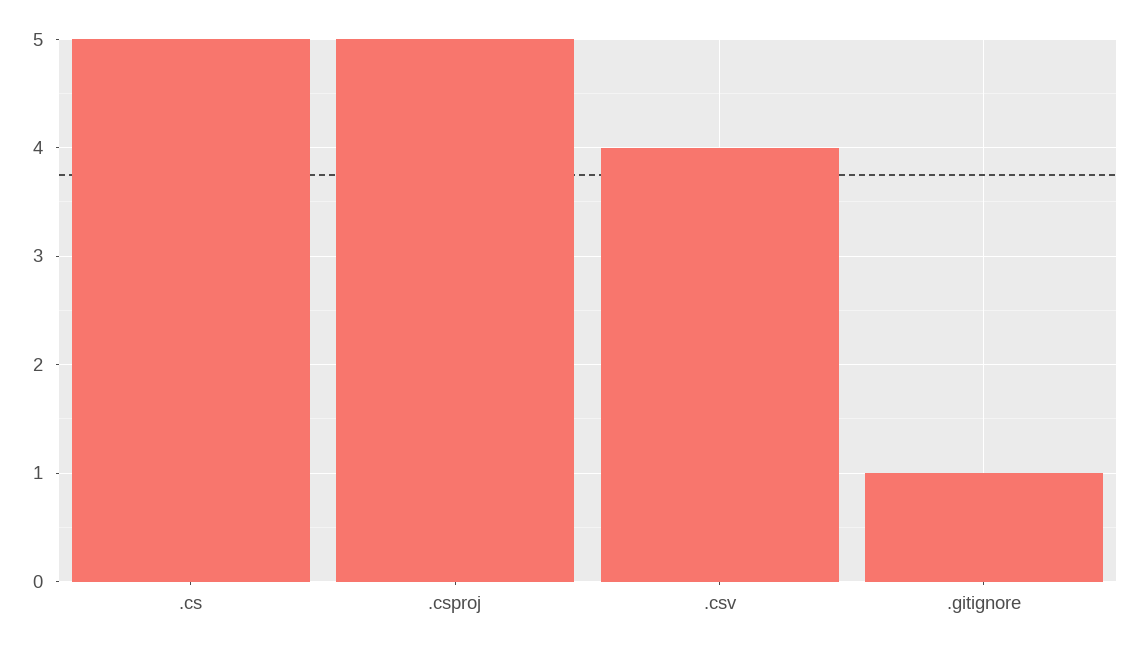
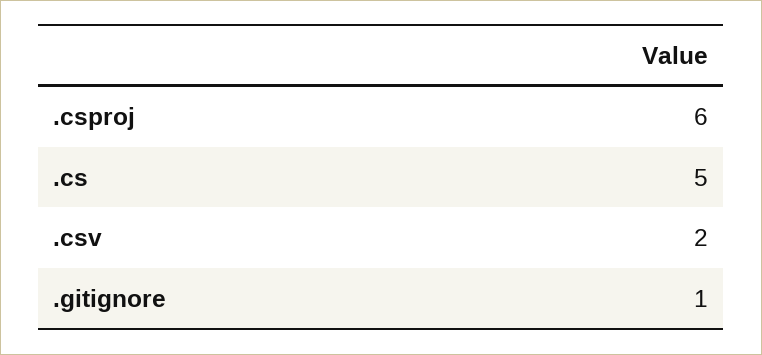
.csproj: 5 -> 6
.csv: 4 -> 2

